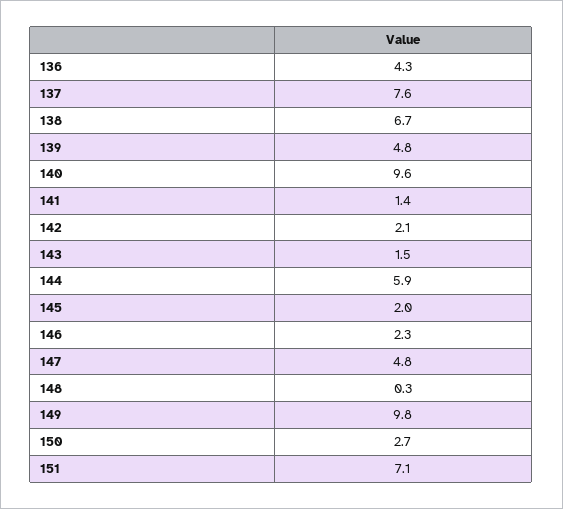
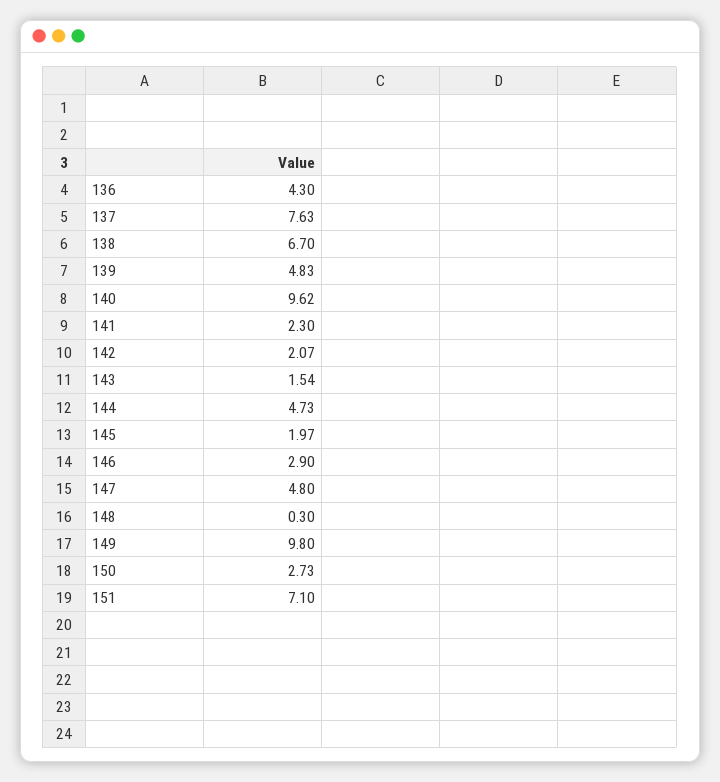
141: 1.4 -> 2.3
144: 5.9 -> 4.73
146: 2.3 -> 2.9

